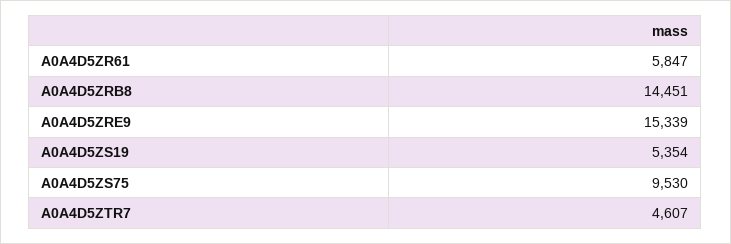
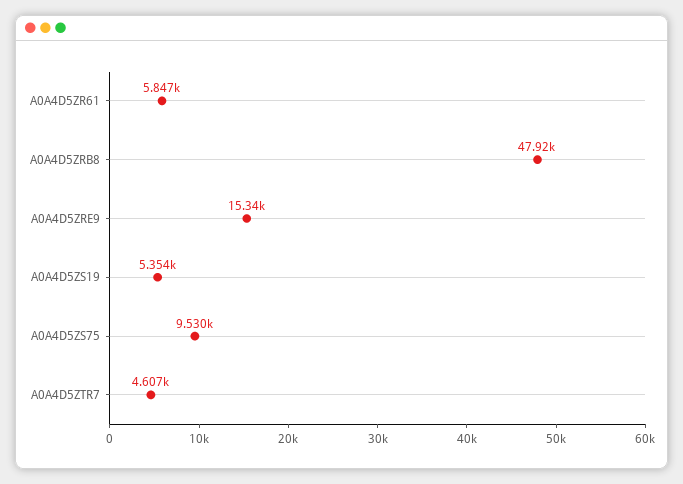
A0A4D5ZRB8: 14451 -> 47920

